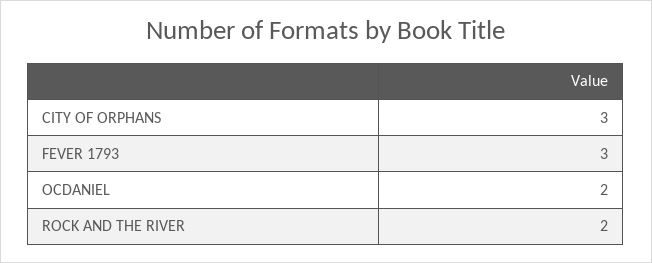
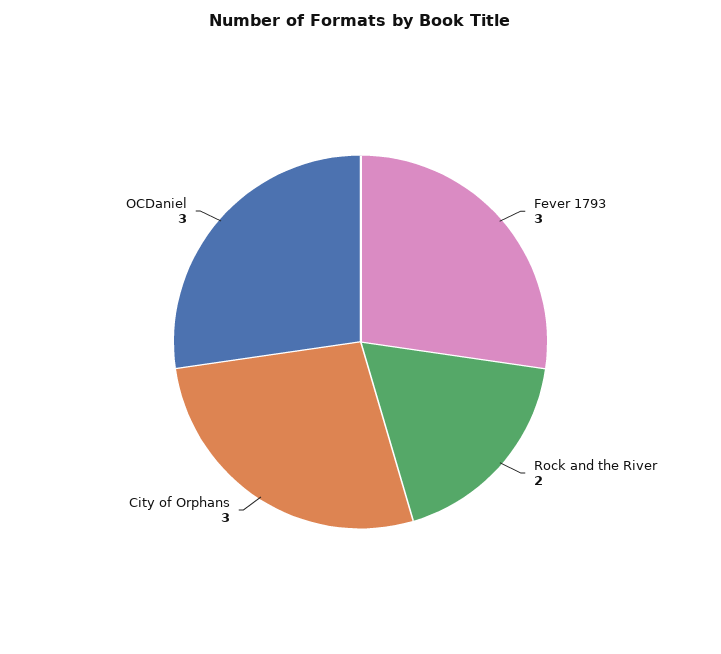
OCDANIEL: 2 -> 3

